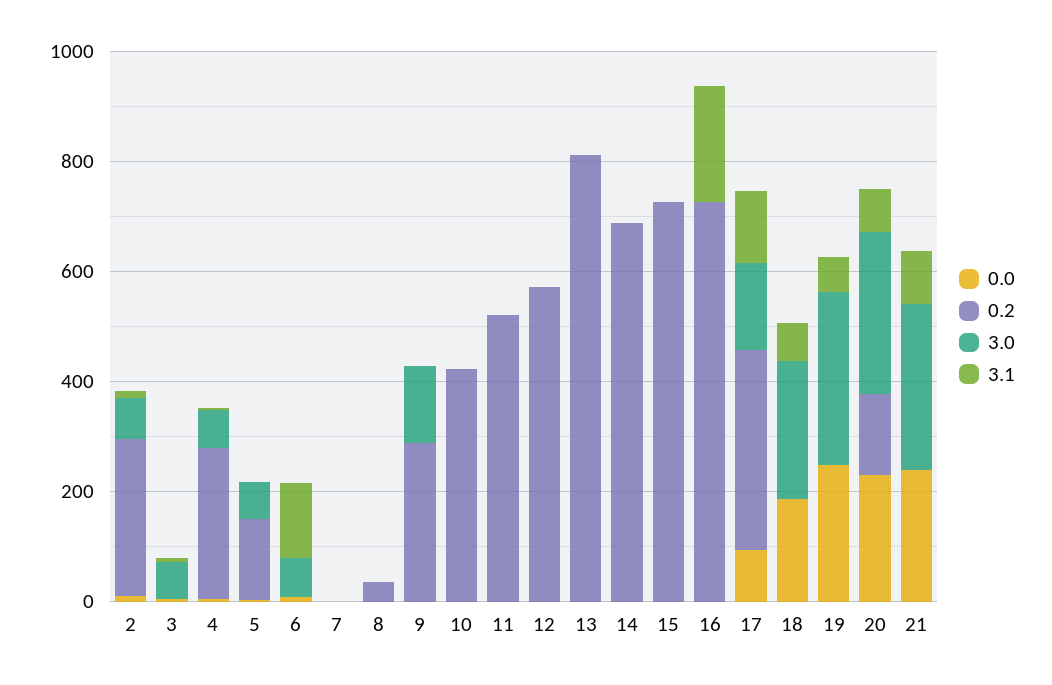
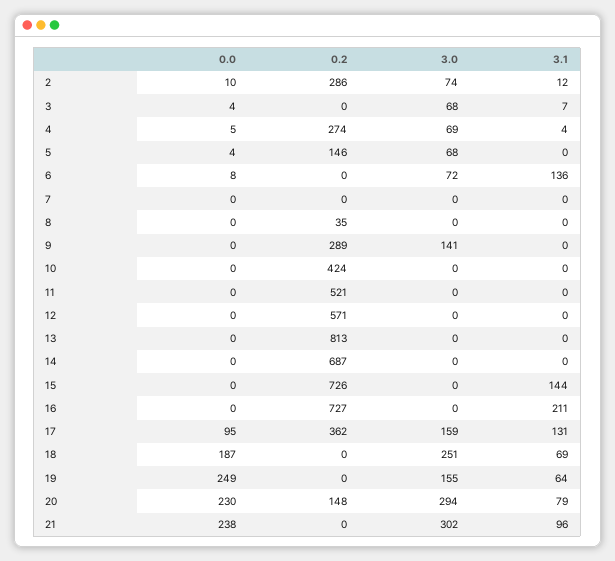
3.1, 15: 0 -> 144
3.0, 19: 300 -> 155

